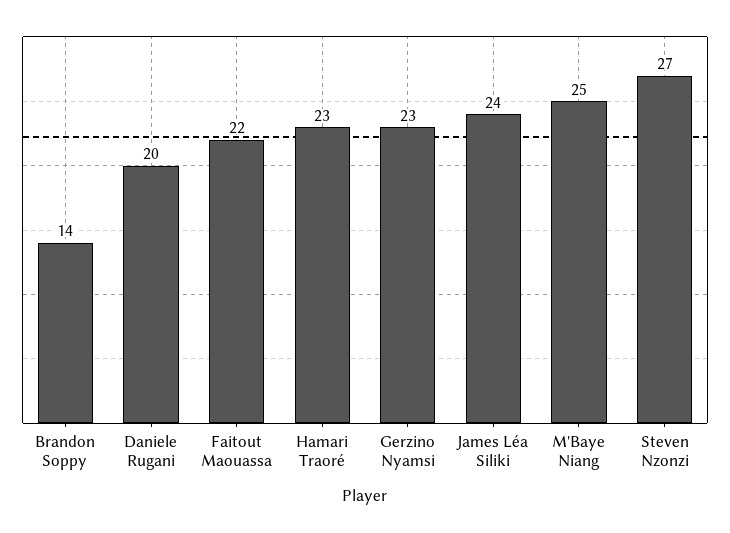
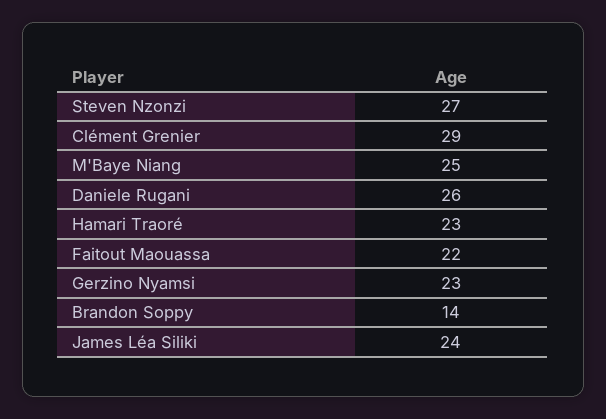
Daniele Rugani: 20 -> 26
Clément Grenier: none -> 29

